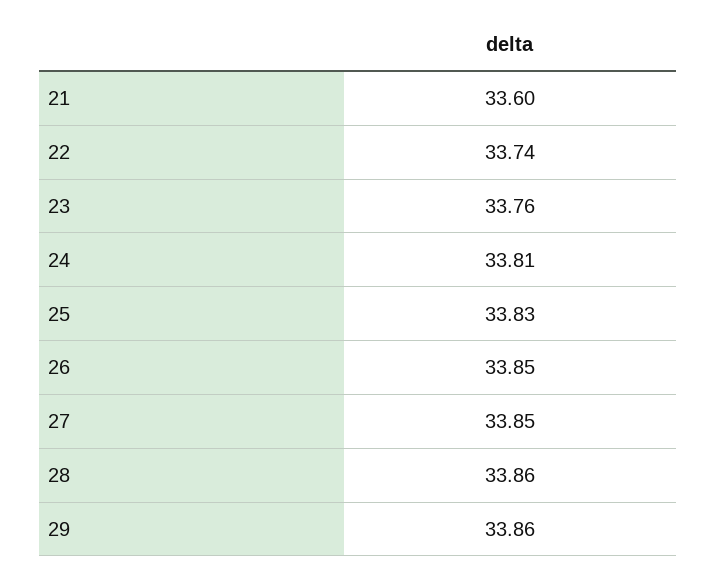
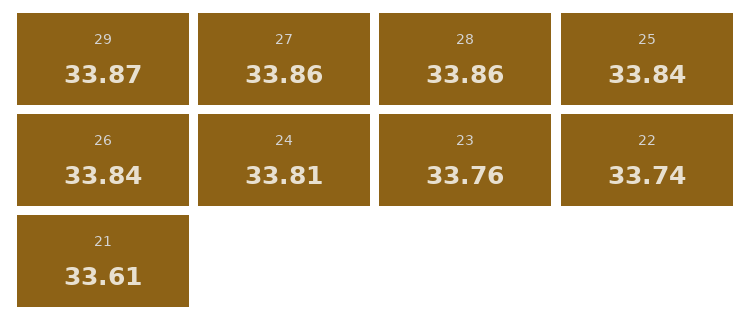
21: 33.6 -> 33.61
25: 33.83 -> 33.84
26: 33.85 -> 33.84
27: 33.85 -> 33.86
29: 33.86 -> 33.87

